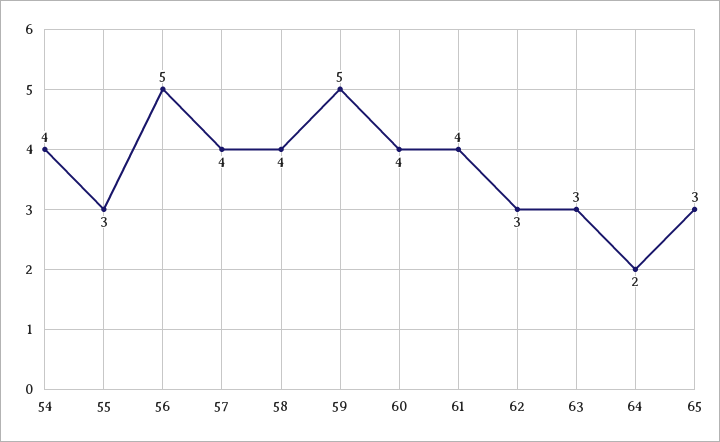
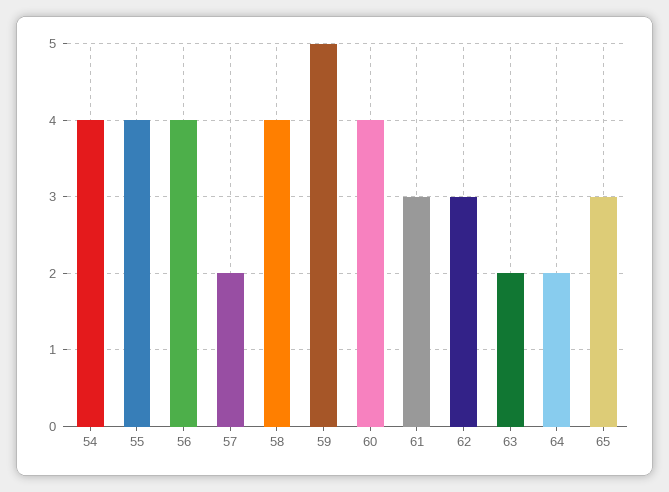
55: 3 -> 4
56: 5 -> 4
57: 4 -> 2
61: 4 -> 3
63: 3 -> 2

